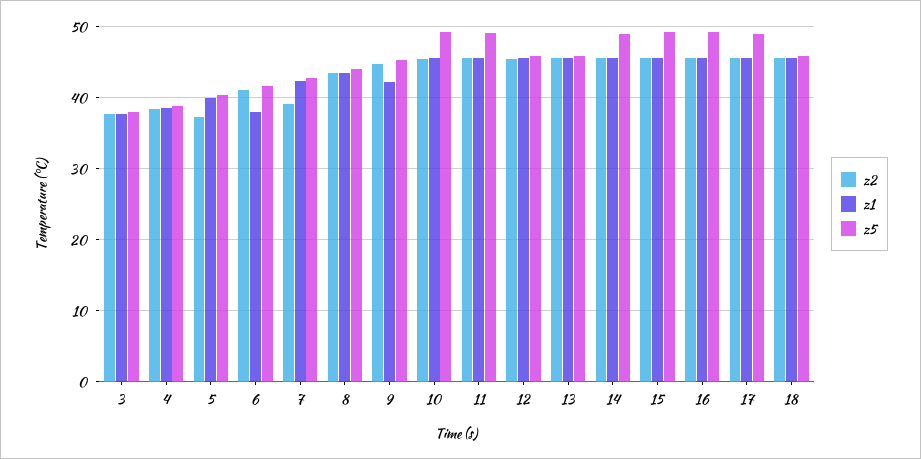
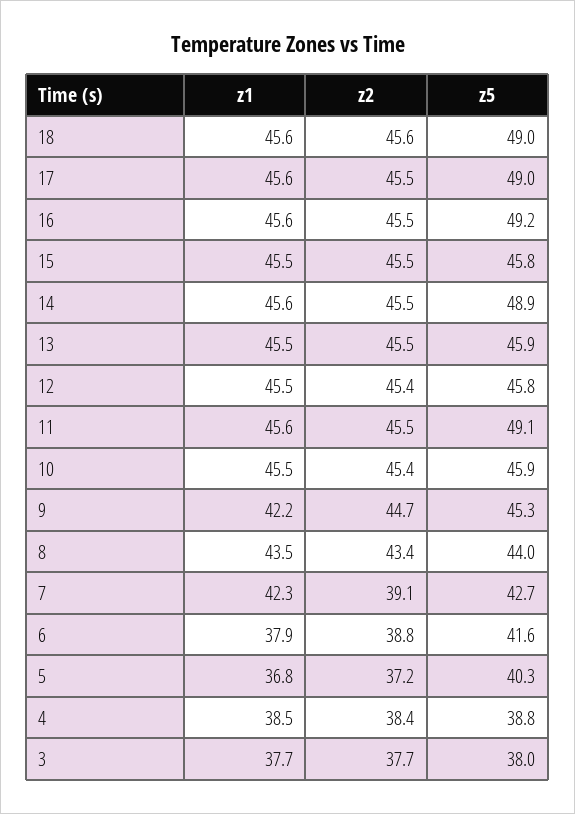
z1, 5: 40 -> 36.8
z2, 6: 41 -> 38.8
z5, 10: 49 -> 45.9
z5, 15: 49 -> 45.8
z5, 18: 46 -> 49

